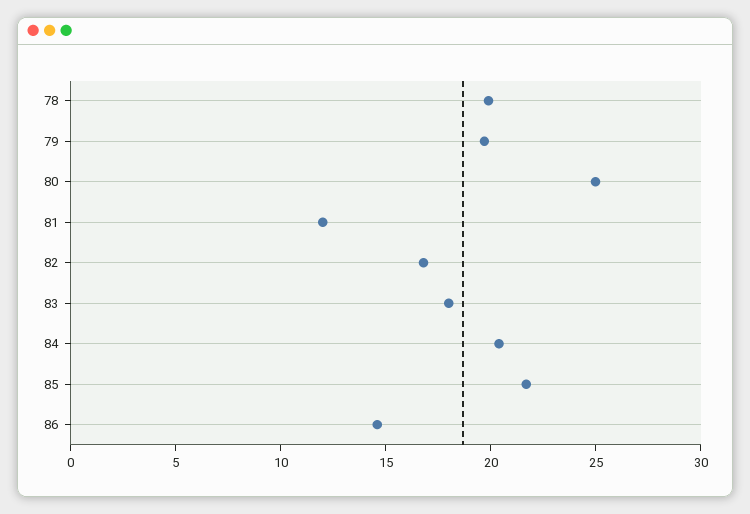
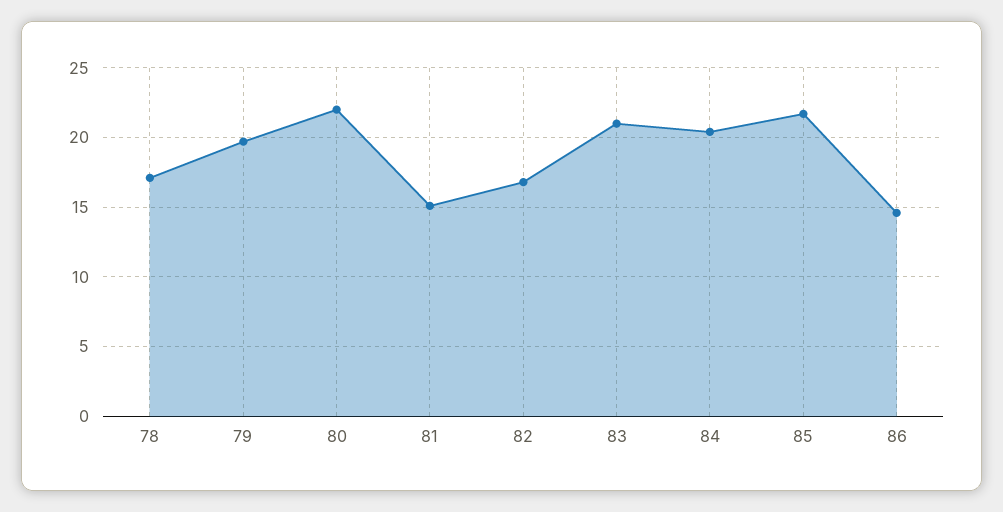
78: 20 -> 17
80: 25 -> 22
81: 12 -> 15
83: 18 -> 21

